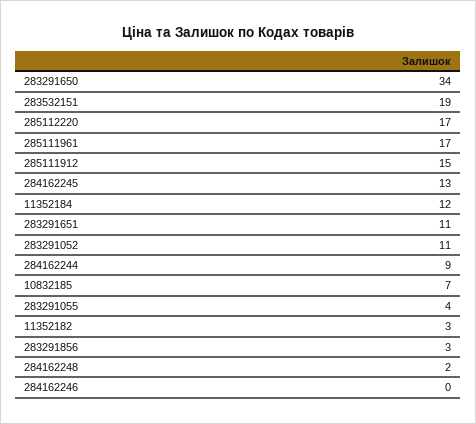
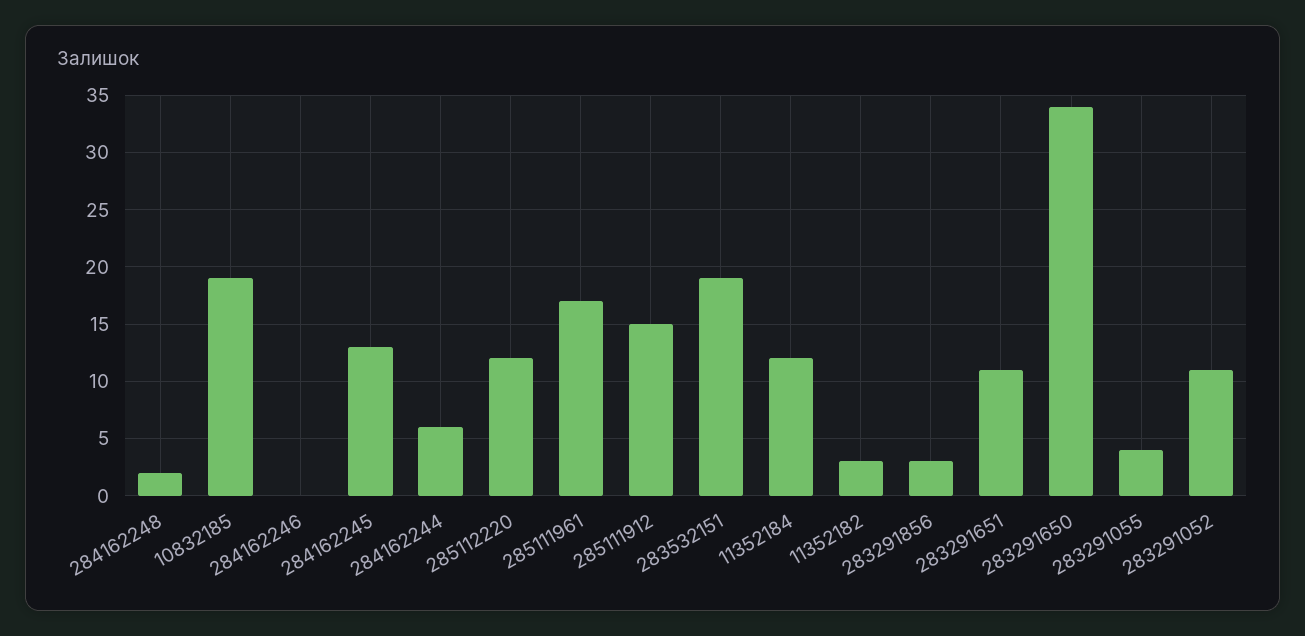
285112220: 17 -> 12
284162244: 9 -> 6
10832185: 7 -> 19

